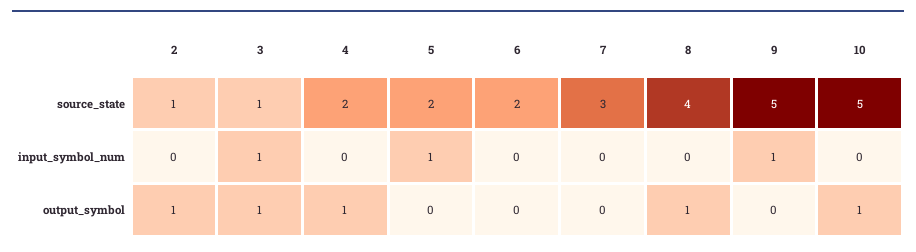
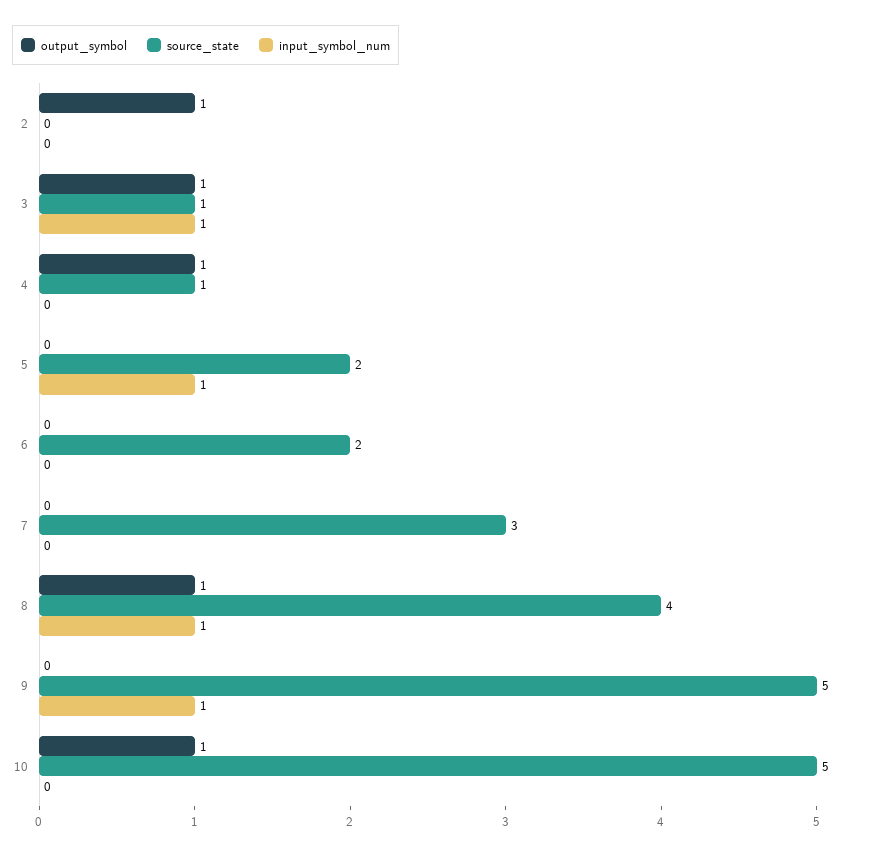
source_state, 2: 1 -> 0
source_state, 4: 2 -> 1
input_symbol_num, 8: 0 -> 1

